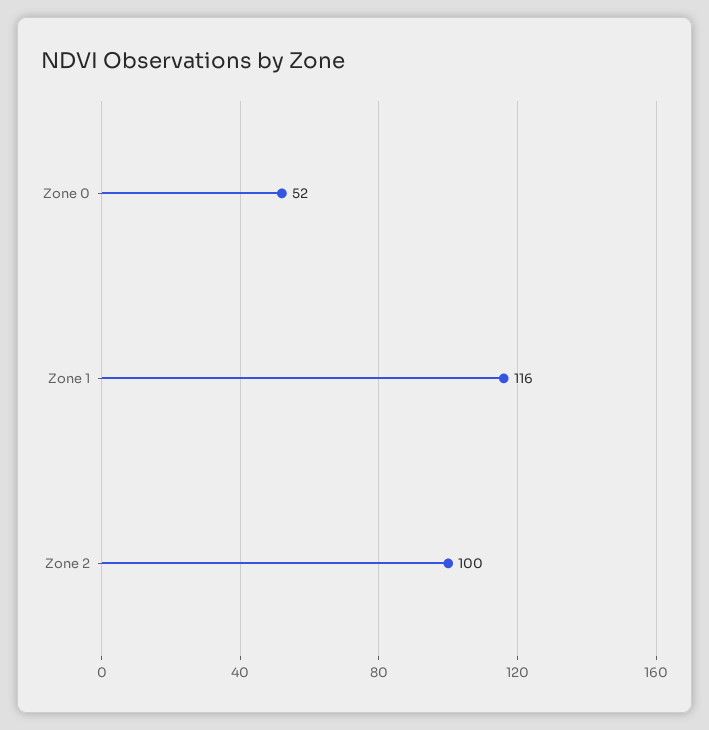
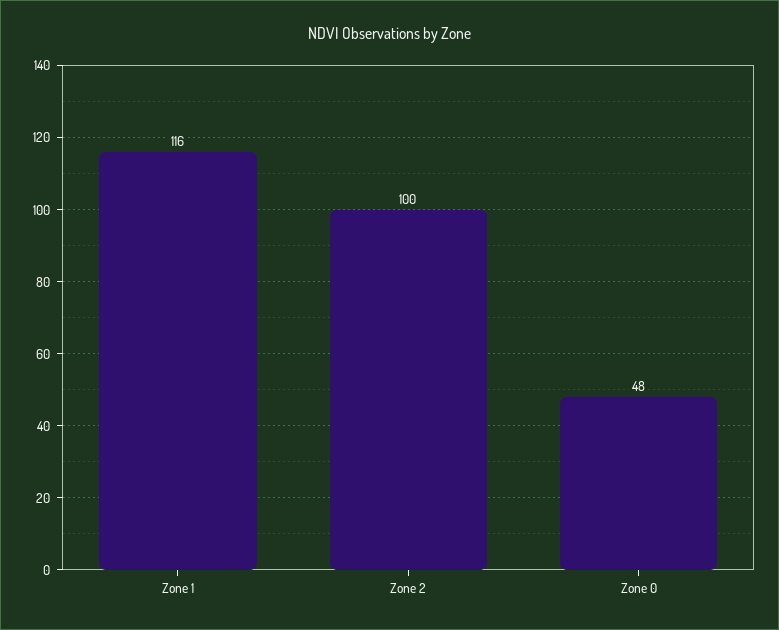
Zone 0: 52 -> 48

